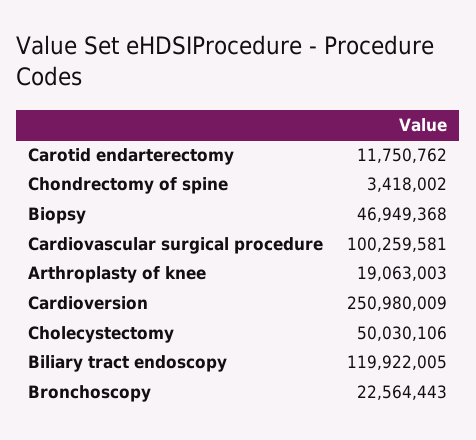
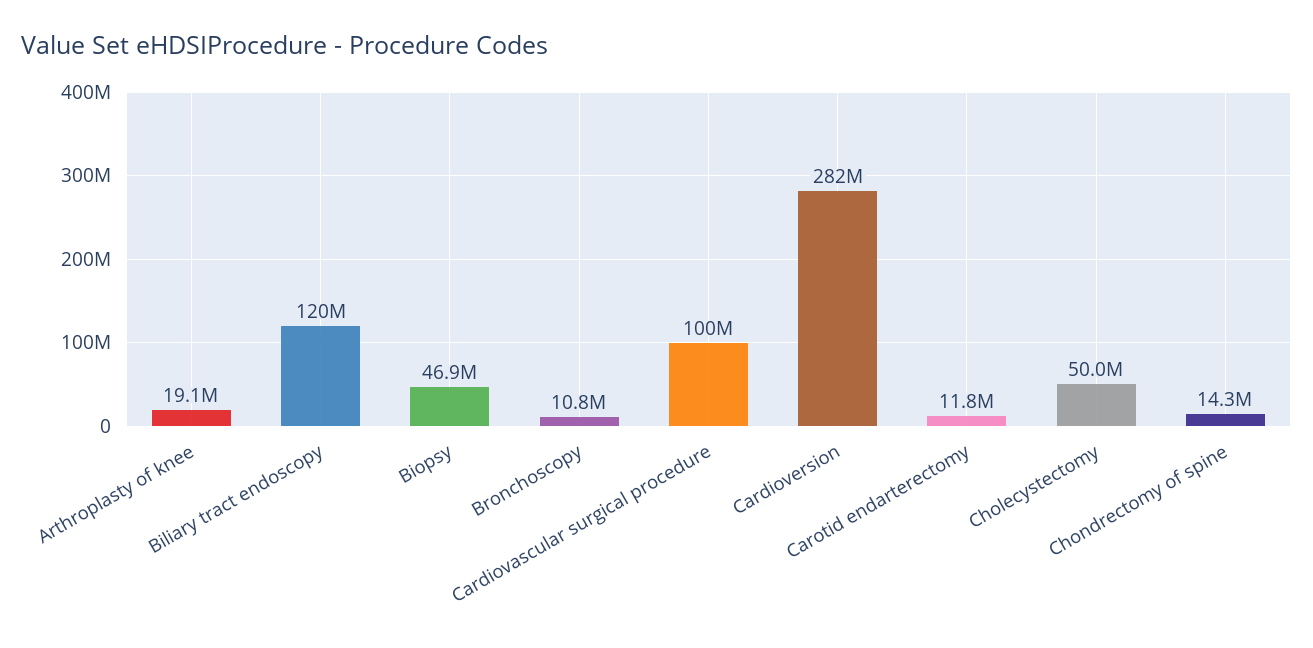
Chondrectomy of spine: 3418002 -> 14300000
Cardioversion: 250980009 -> 282000000
Bronchoscopy: 22564443 -> 10800000

